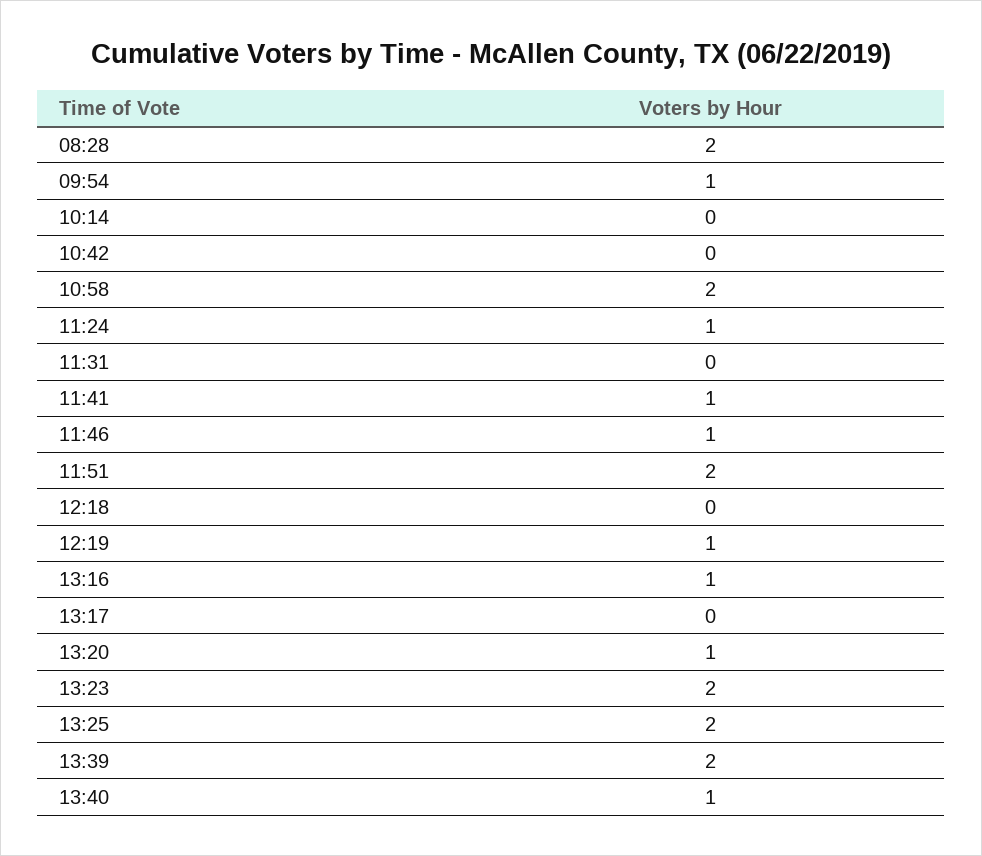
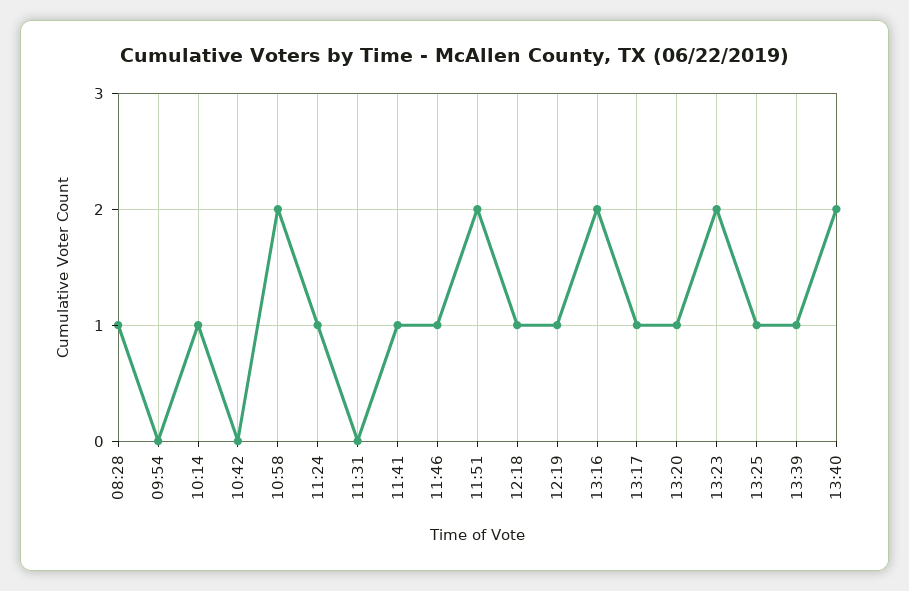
08:28: 2 -> 1
09:54: 1 -> 0
10:14: 0 -> 1
12:18: 0 -> 1
13:16: 1 -> 2
13:17: 0 -> 1
13:25: 2 -> 1
13:39: 2 -> 1
13:40: 1 -> 2

